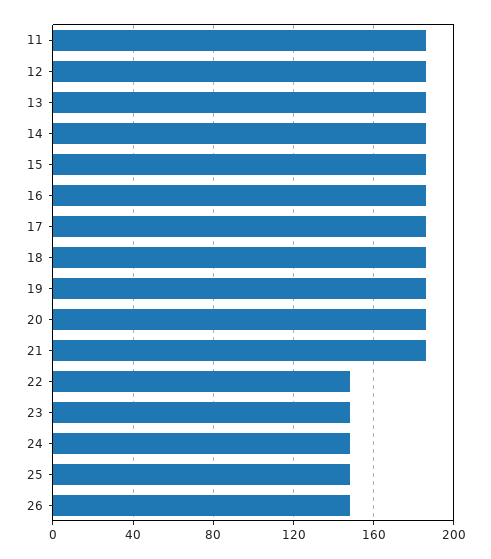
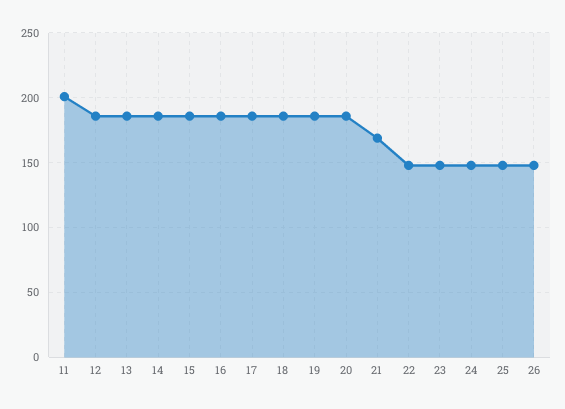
11: 185 -> 200
21: 185 -> 170

